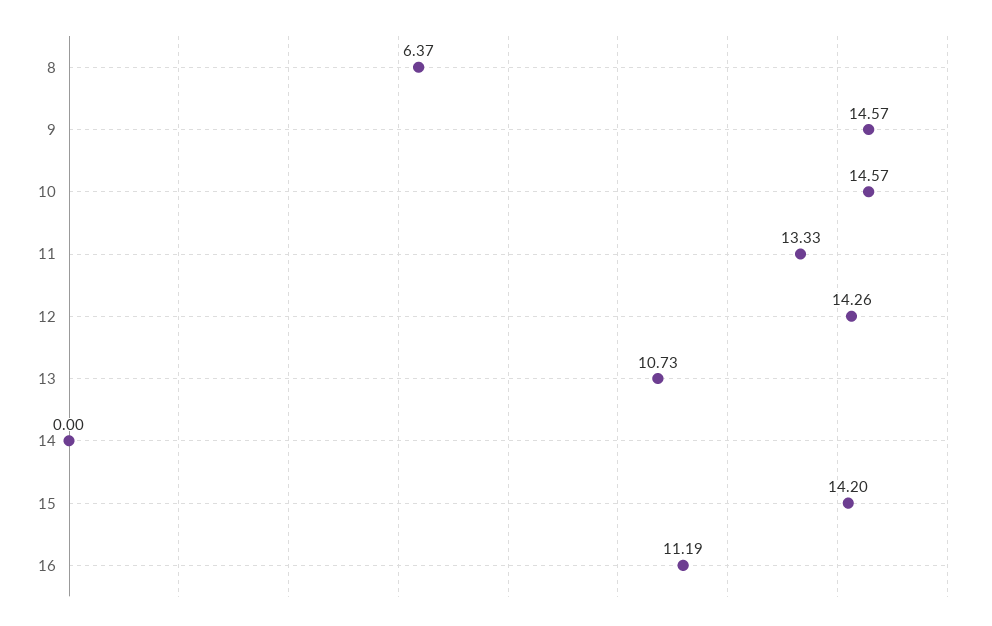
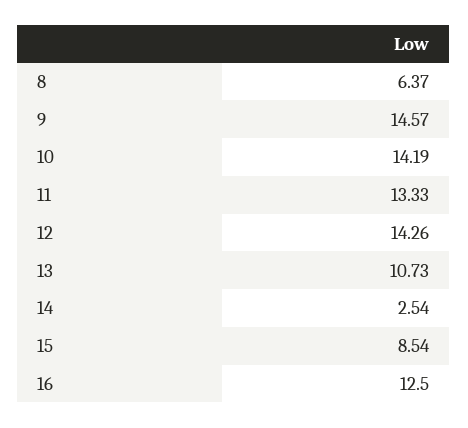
10: 14.57 -> 14.19
14: 0 -> 2.54
15: 14.2 -> 8.54
16: 11.19 -> 12.5

